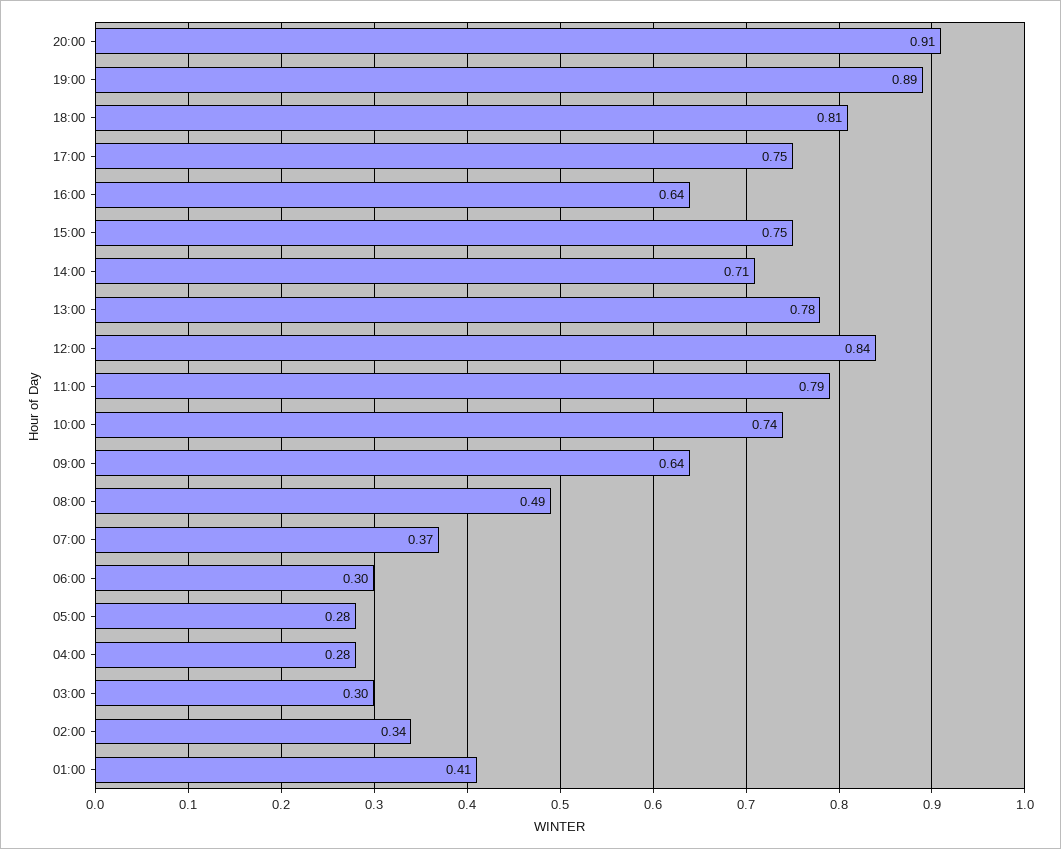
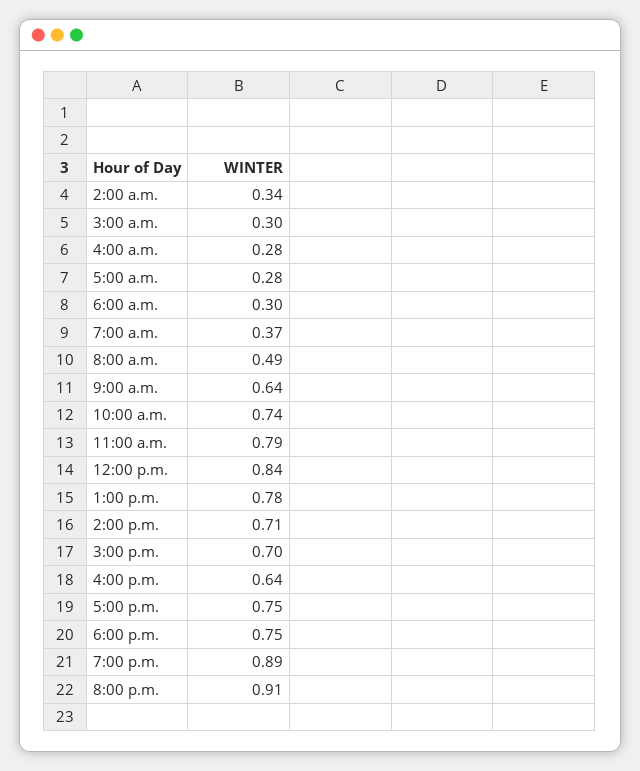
18:00: 0.81 -> 0.75
15:00: 0.75 -> 0.7
01:00: 0.41 -> none

